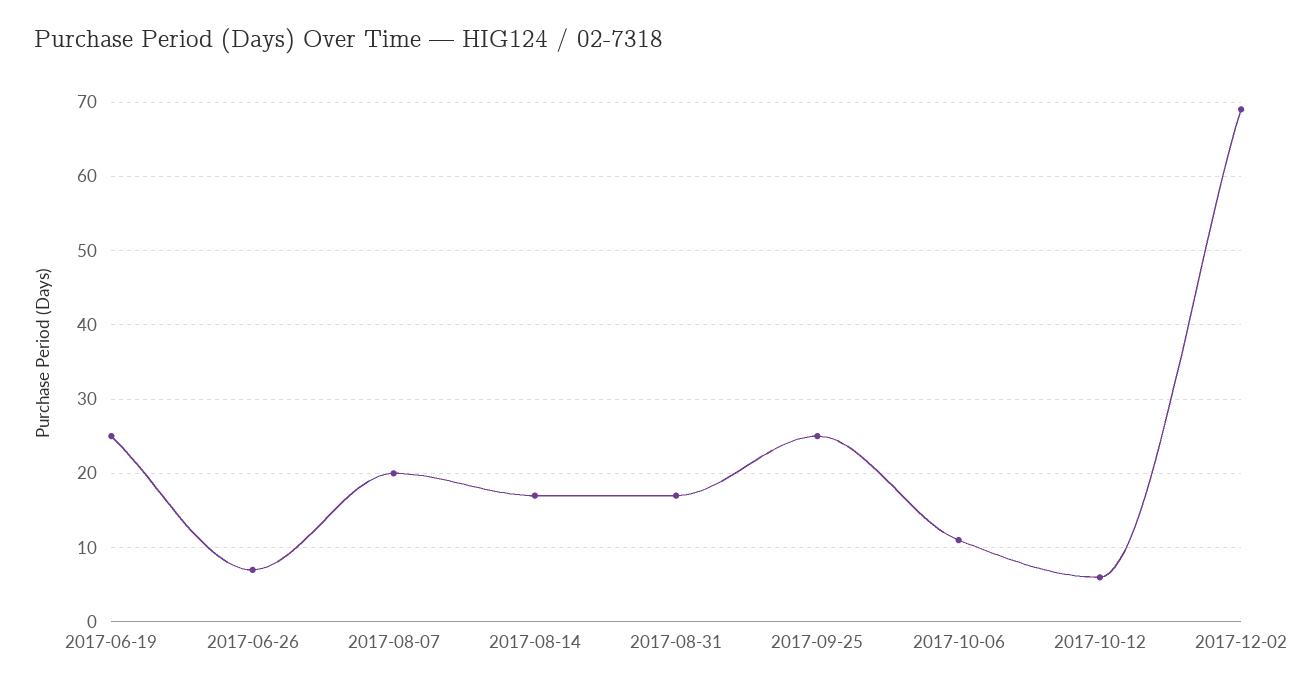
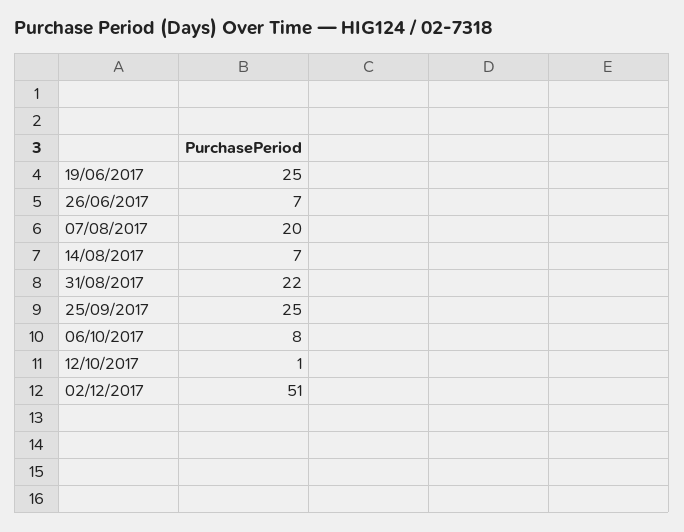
2017-08-14: 17 -> 7
2017-08-31: 17 -> 22
2017-10-06: 11 -> 8
2017-10-12: 6 -> 1
2017-12-02: 69 -> 51

